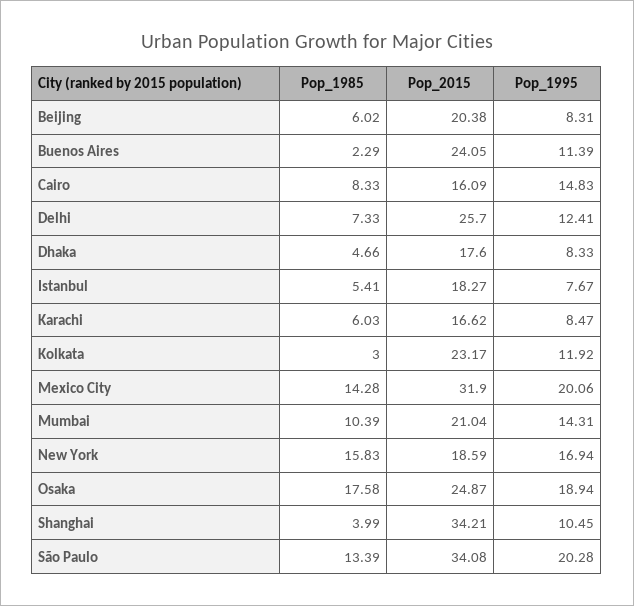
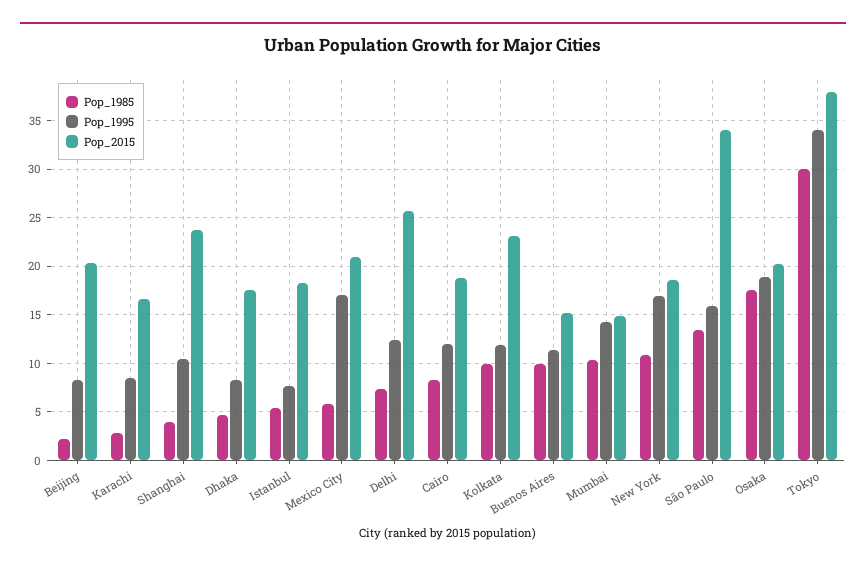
Pop_1985, Beijing: 6.02 -> 2
Pop_1985, Buenos Aires: 2.29 -> 10
Pop_2015, Buenos Aires: 24.05 -> 15
Pop_2015, Cairo: 16.09 -> 19
Pop_1995, Cairo: 14.83 -> 12
Pop_1985, Karachi: 6.03 -> 3
Pop_1985, Kolkata: 3 -> 10
Pop_1985, Mexico City: 14.28 -> 6
Pop_2015, Mexico City: 31.9 -> 21
Pop_1995, Mexico City: 20.06 -> 17
Pop_2015, Mumbai: 21.04 -> 15
Pop_1985, New York: 15.83 -> 11
Pop_2015, Osaka: 24.87 -> 20
Pop_2015, Shanghai: 34.21 -> 24
Pop_1995, São Paulo: 20.28 -> 16
Pop_1985, Tokyo: none -> 30
Pop_1995, Tokyo: none -> 34
Pop_2015, Tokyo: none -> 38

